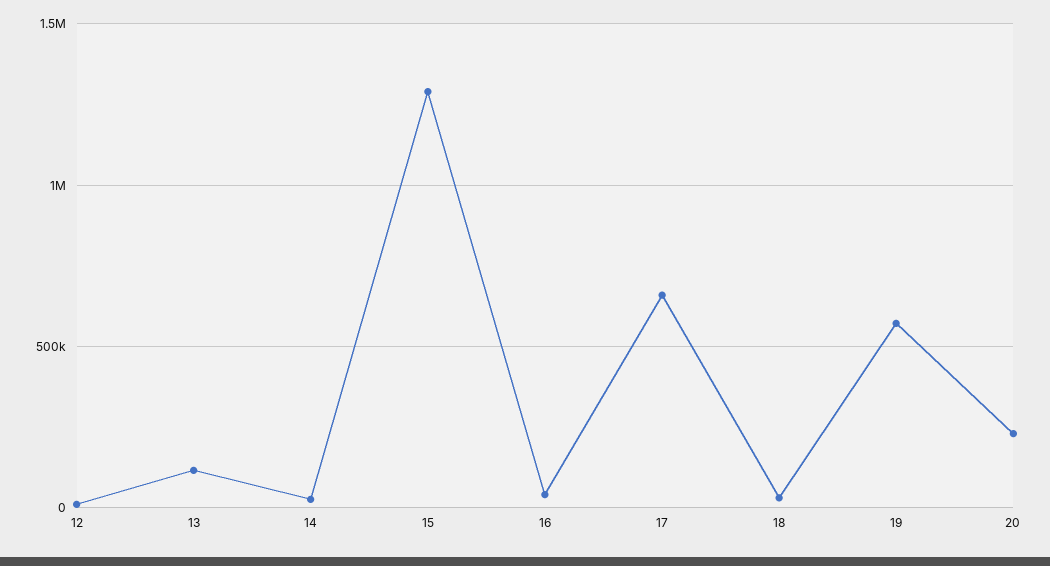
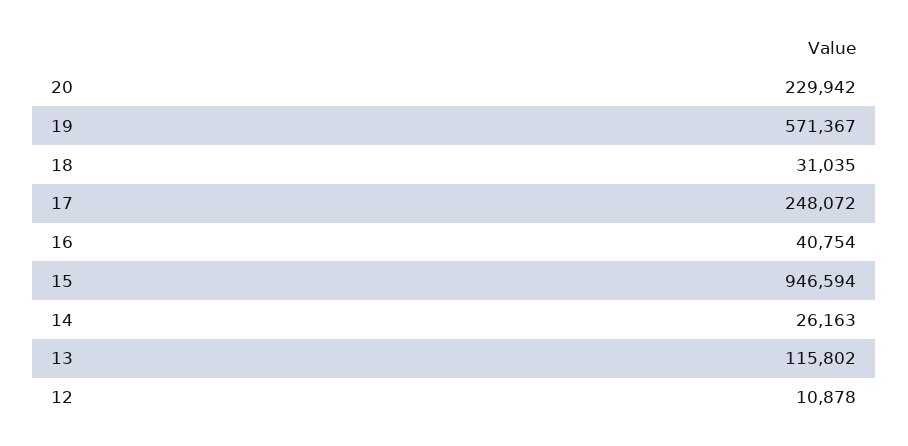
15: 1300000 -> 946594
17: 650000 -> 248072

